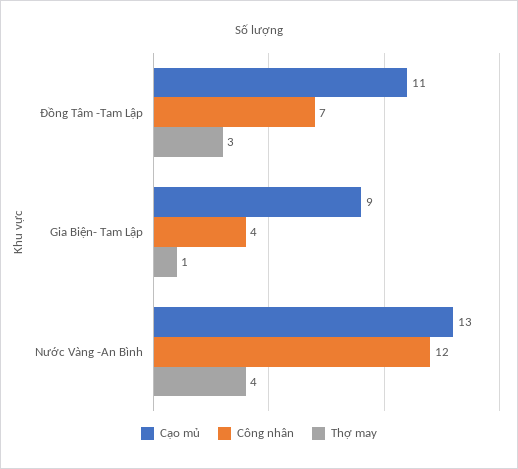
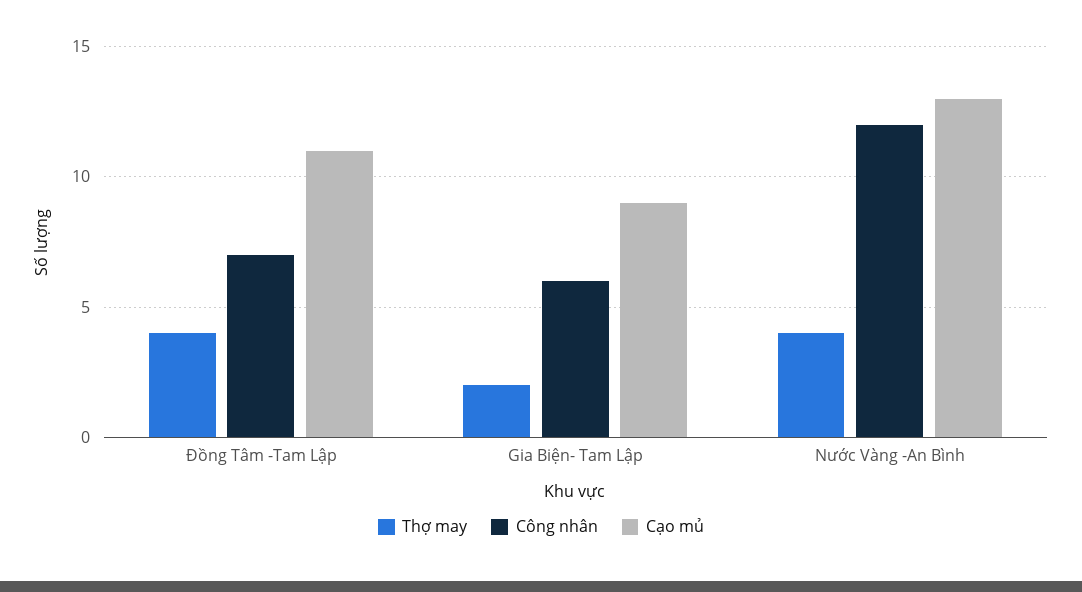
Thợ may, Đồng Tâm -Tam Lập: 3 -> 4
Công nhân, Gia Biện- Tam Lập: 4 -> 6
Thợ may, Gia Biện- Tam Lập: 1 -> 2

